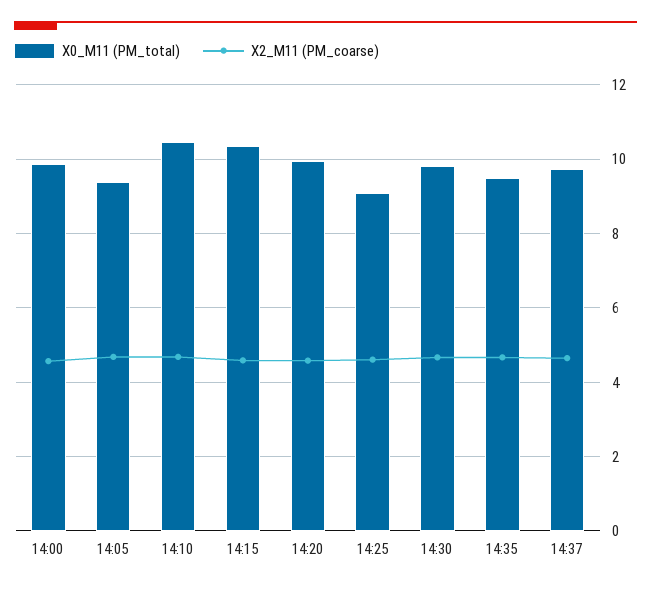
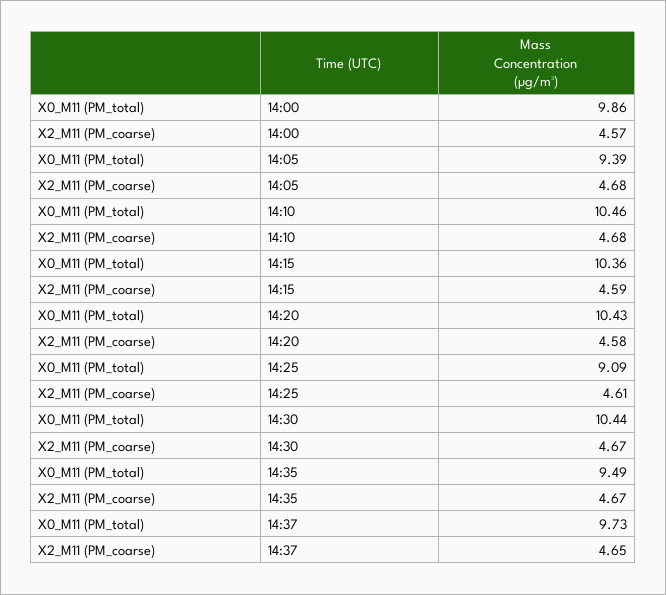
X0_M11 (PM_total), 14:20: 10 -> 10.43
X0_M11 (PM_total), 14:30: 9.8 -> 10.44

